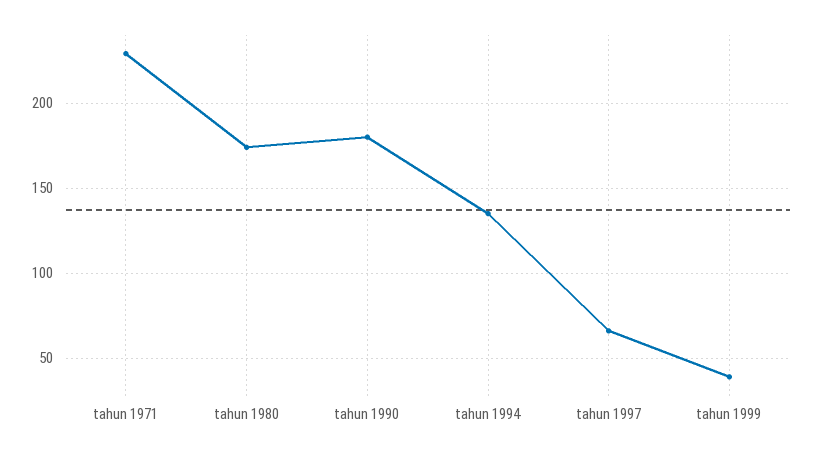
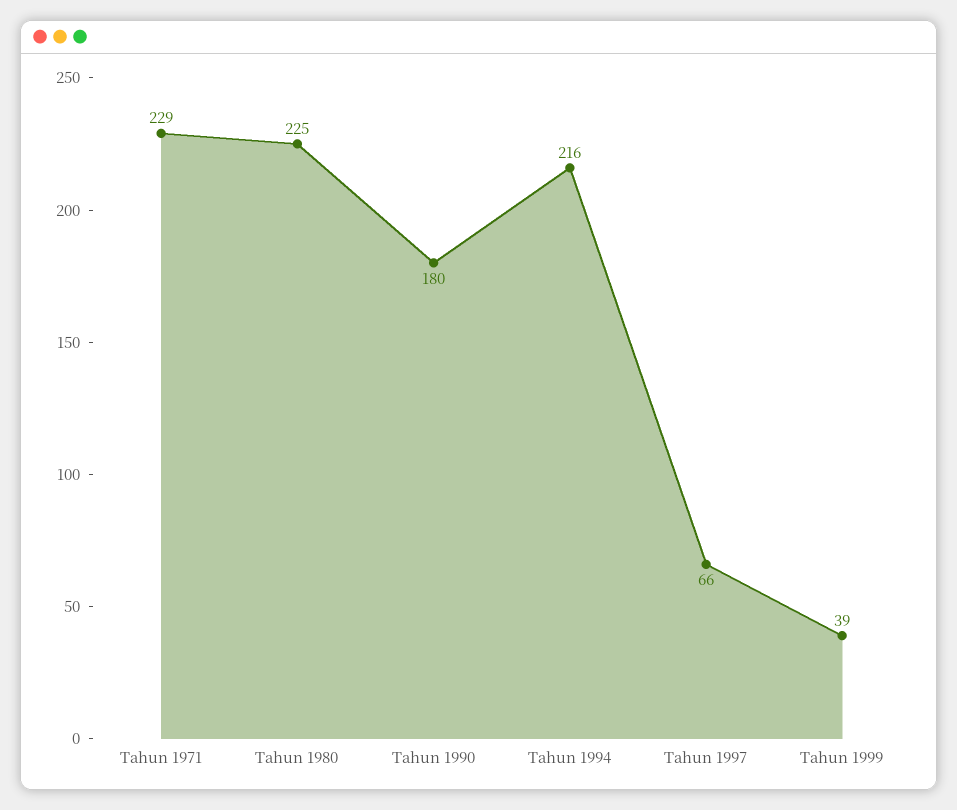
tahun 1980: 175 -> 225
tahun 1994: 135 -> 216

